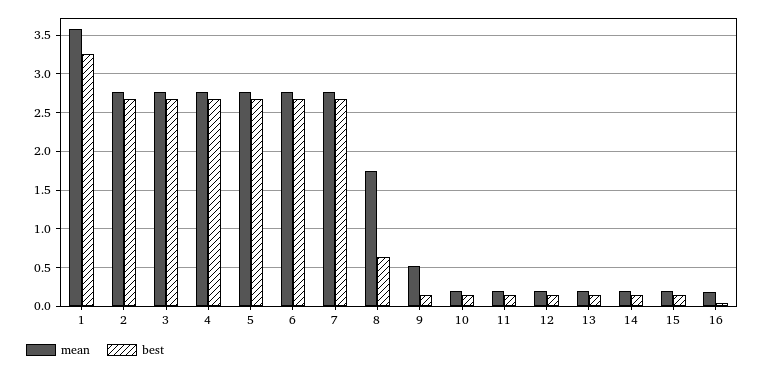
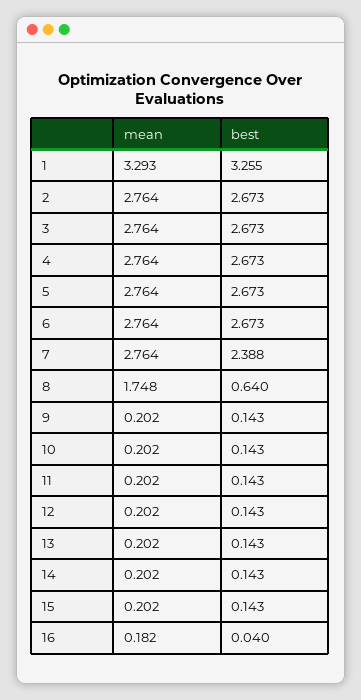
mean, 1: 3.6 -> 3.293
best, 7: 2.7 -> 2.388
mean, 9: 0.5 -> 0.202

